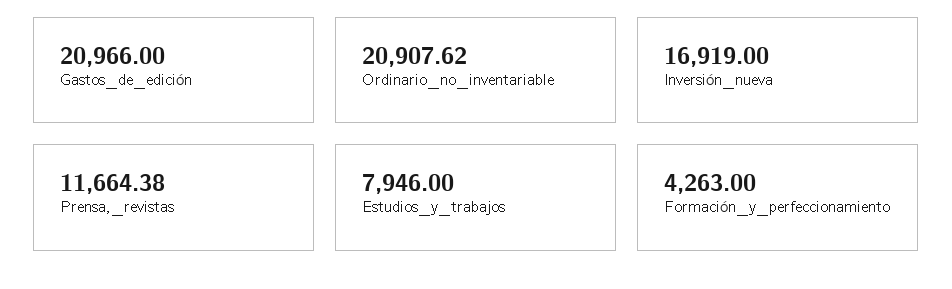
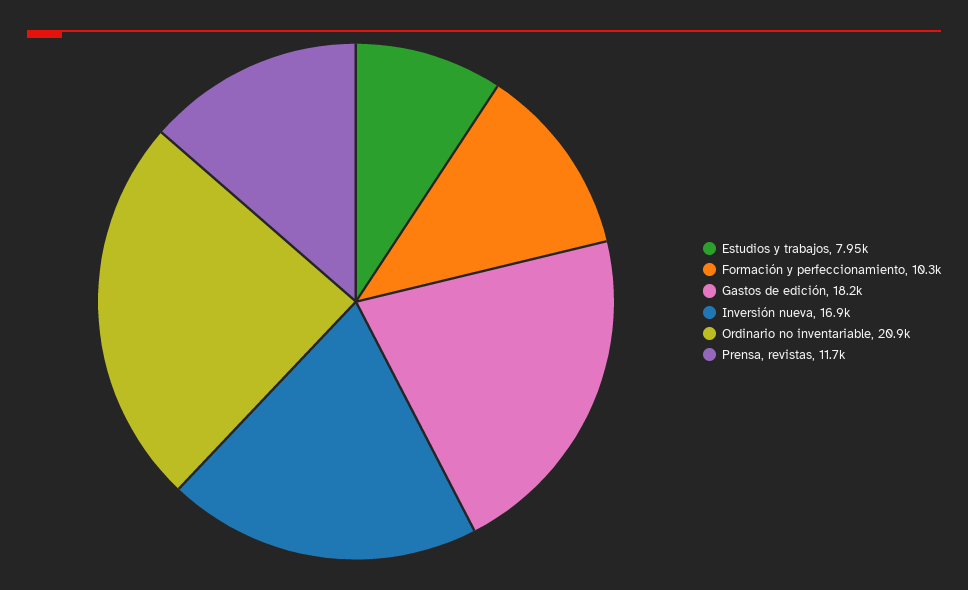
Gastos_de_edición: 20966 -> 18200
Formación_y_perfeccionamiento: 4263 -> 10300

